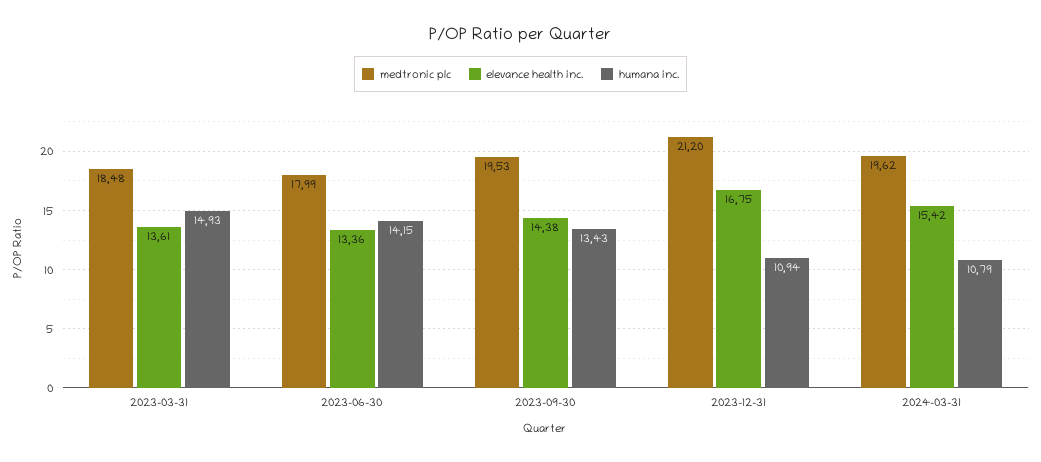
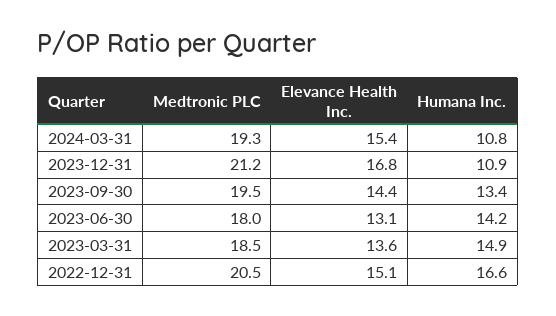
elevance health inc., 2023-06-30: 13.36 -> 13.1
medtronic plc, 2024-03-31: 19.62 -> 19.3
medtronic plc, 2022-12-31: none -> 20.5
elevance health inc., 2022-12-31: none -> 15.1
humana inc., 2022-12-31: none -> 16.6

